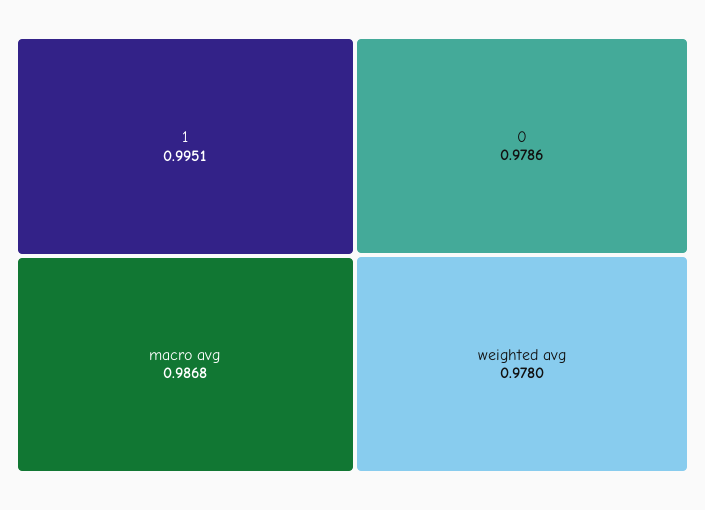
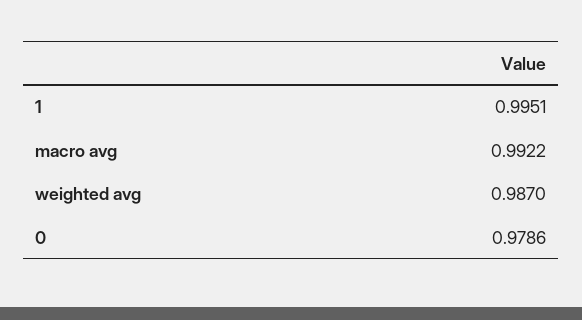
macro avg: 0.9868 -> 0.9922
weighted avg: 0.978 -> 0.987

